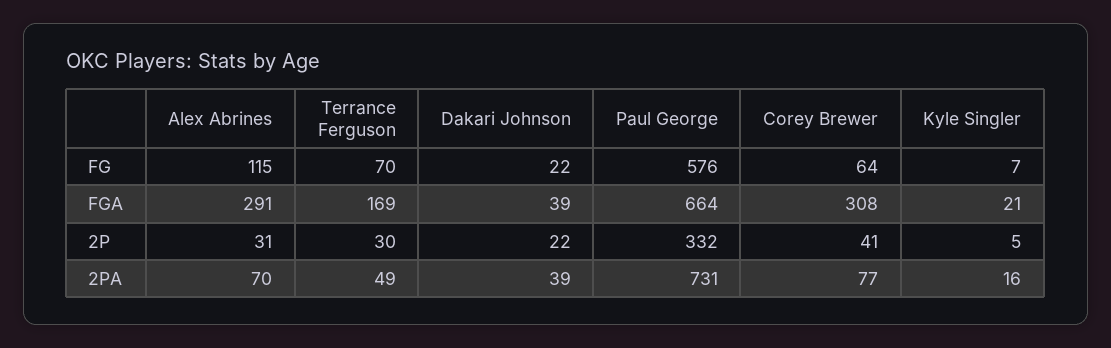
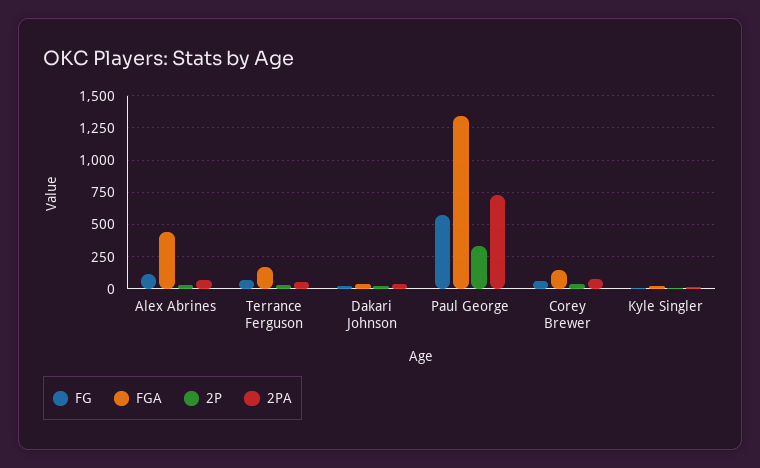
FGA, Alex Abrines: 291 -> 450
FGA, Paul George: 664 -> 1350
FGA, Corey Brewer: 308 -> 150

